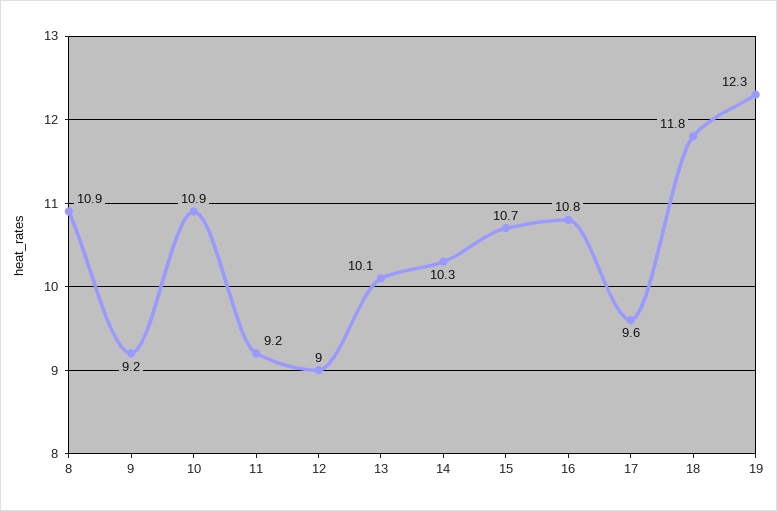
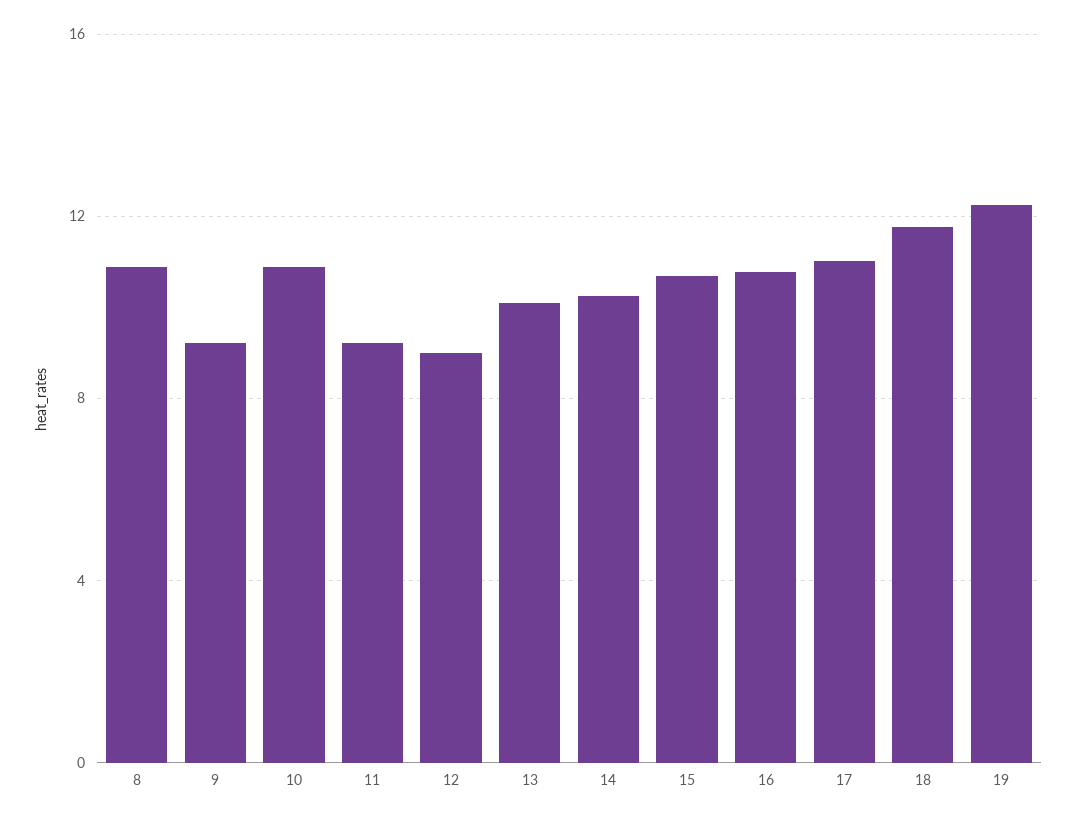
17: 9.6 -> 11

